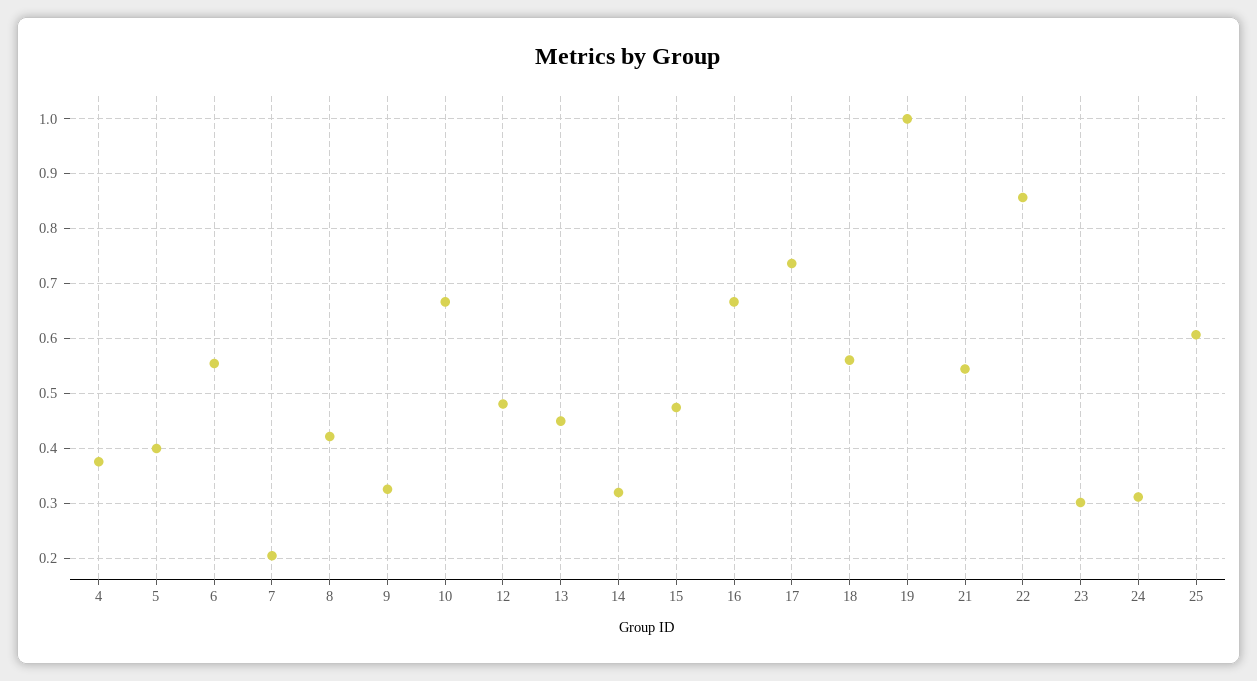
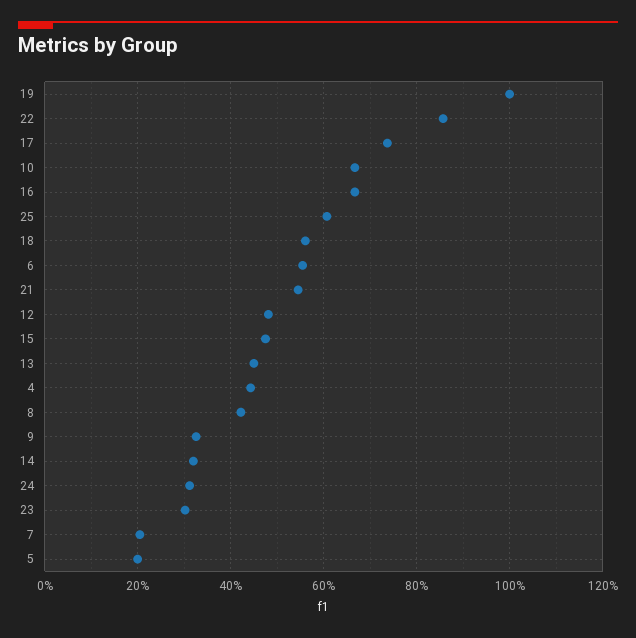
4: 0.38 -> 0.44
5: 0.4 -> 0.2

